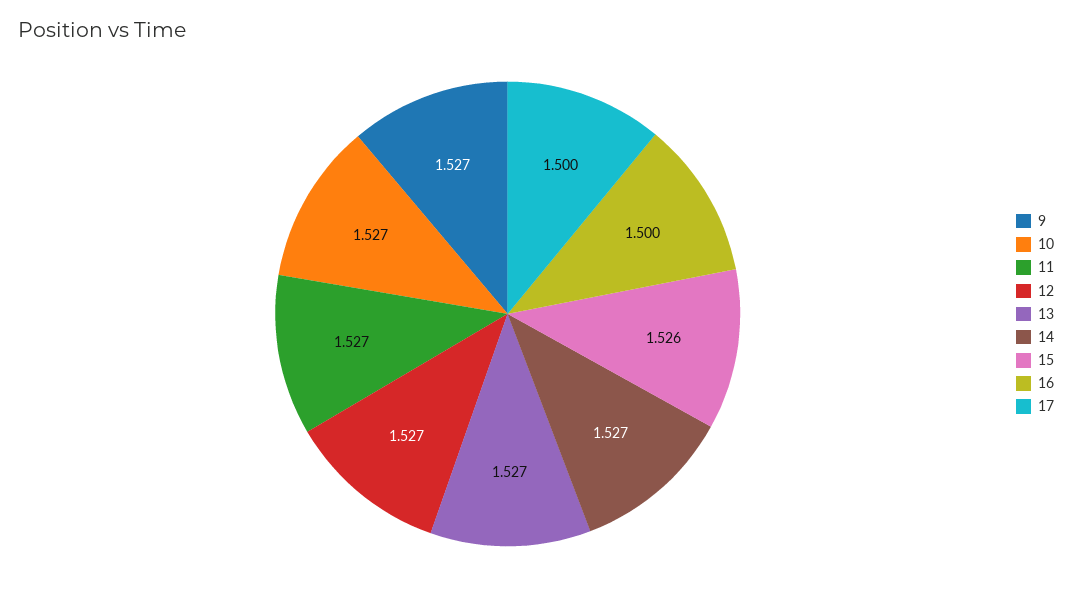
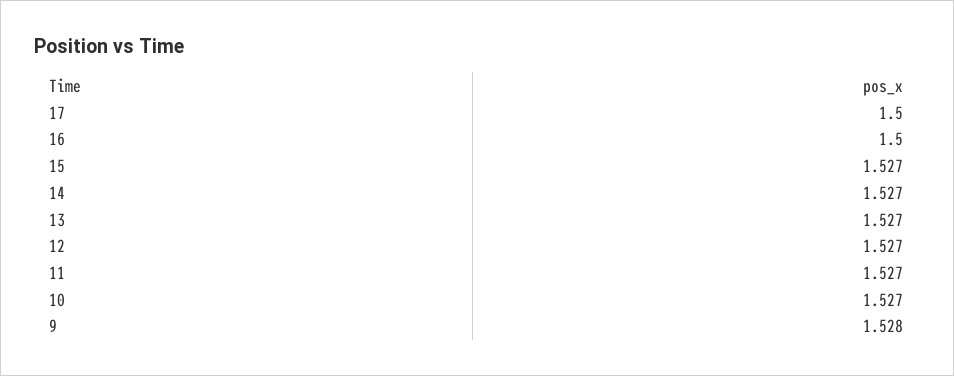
9: 1.527 -> 1.528
15: 1.526 -> 1.527

